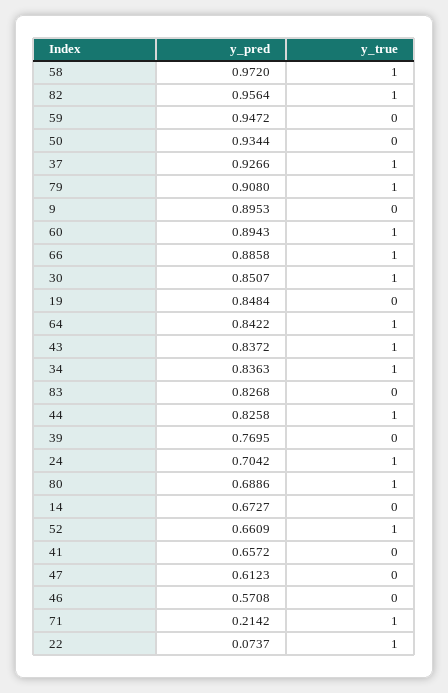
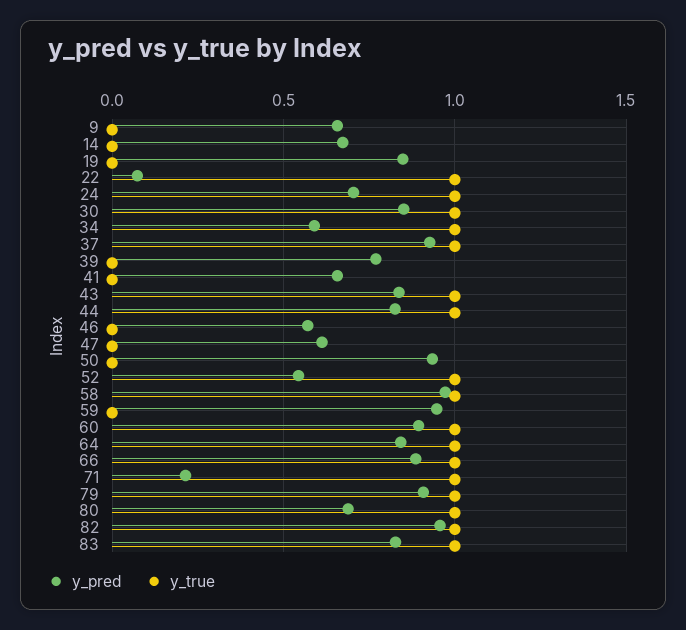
y_pred, 9: 0.8953 -> 0.65
y_pred, 34: 0.8363 -> 0.6
y_true, 83: 0 -> 1
y_pred, 52: 0.6609 -> 0.55

